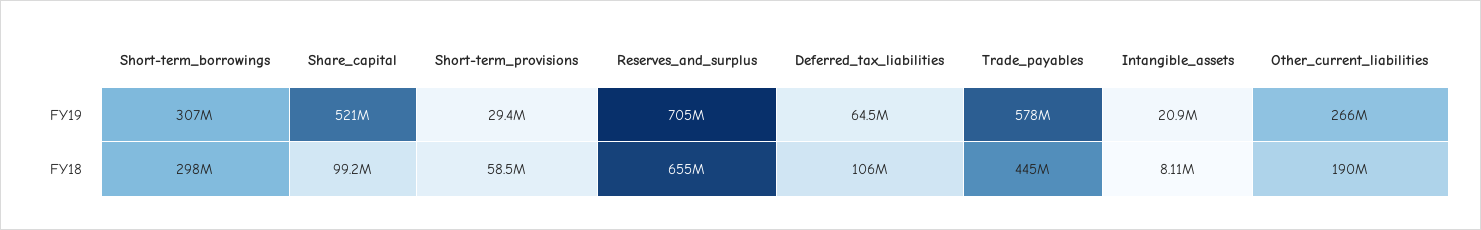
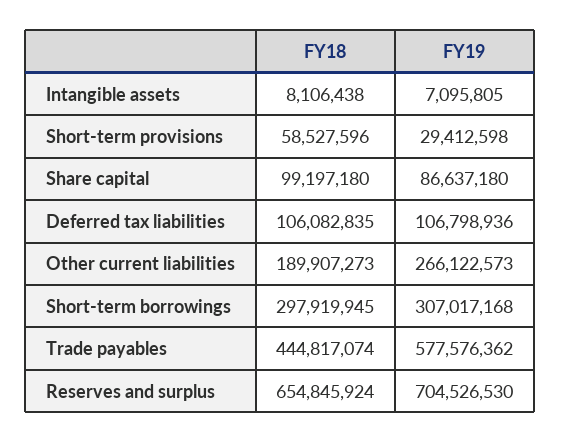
Share_capital, FY19: 521000000 -> 86637180
Deferred_tax_liabilities, FY19: 64500000 -> 106798936
Intangible_assets, FY19: 20900000 -> 7095805

